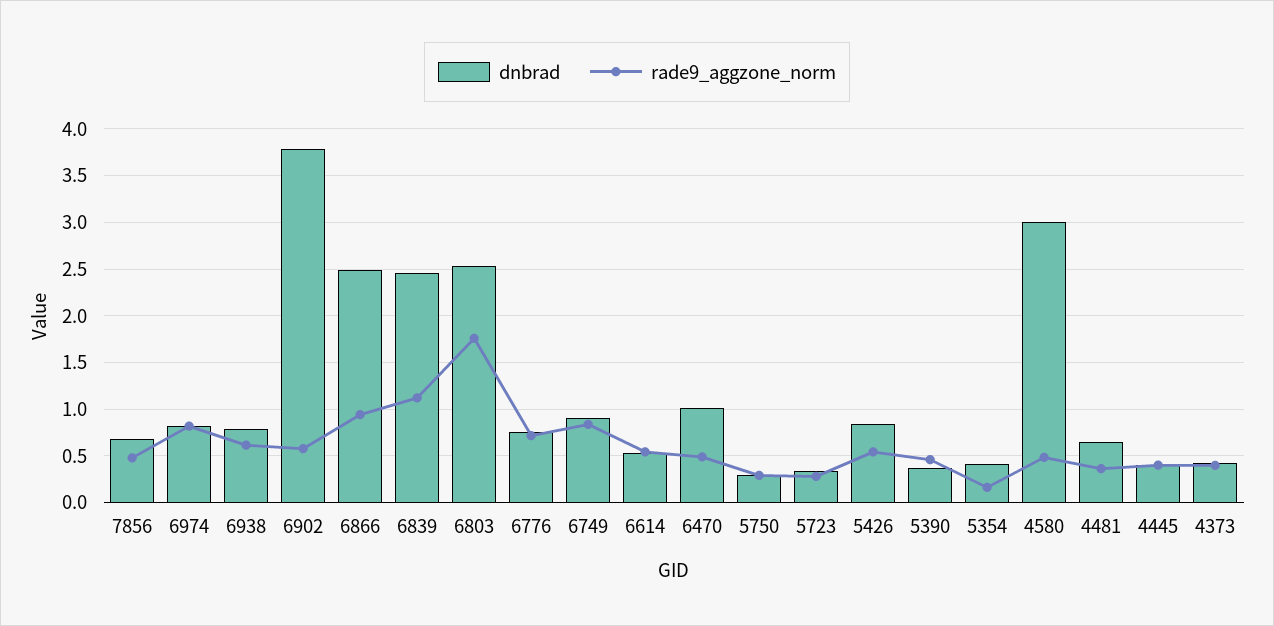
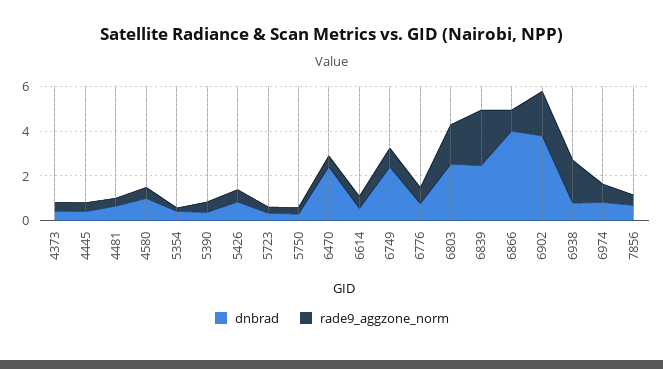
rade9_aggzone_norm, 6938: 0.6 -> 2
rade9_aggzone_norm, 6902: 0.6 -> 2
dnbrad, 6866: 2.5 -> 4
rade9_aggzone_norm, 6839: 1.1 -> 2.5
dnbrad, 6749: 0.9 -> 2.5
dnbrad, 6470: 1 -> 2.5
dnbrad, 4580: 3 -> 1

